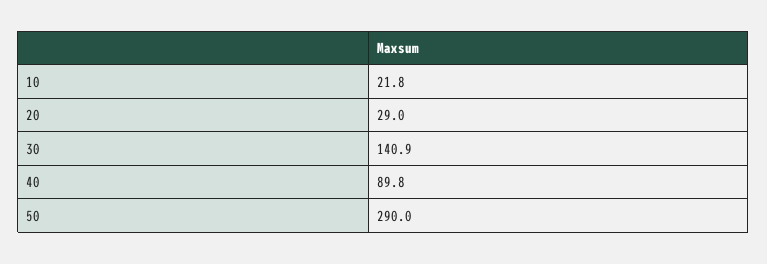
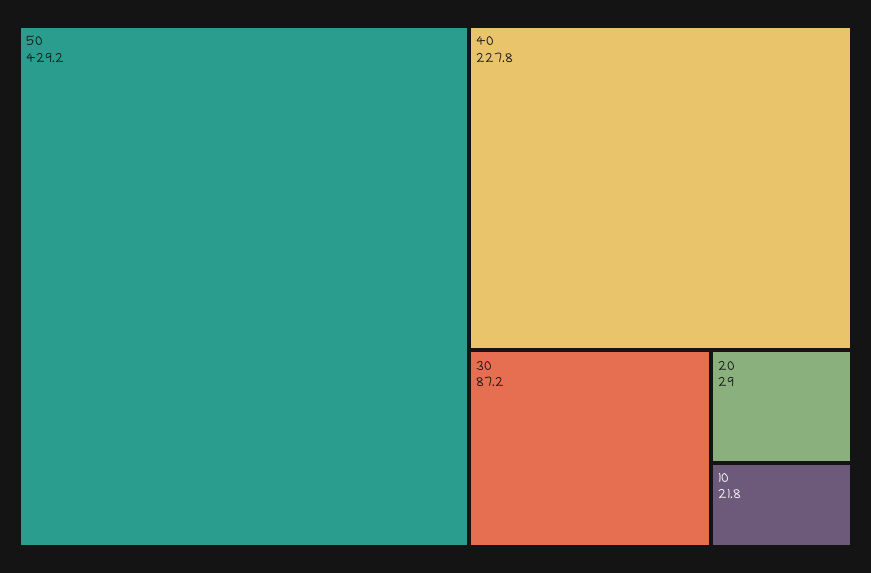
30: 140.9 -> 87.2
40: 89.8 -> 227.8
50: 290 -> 429.2

